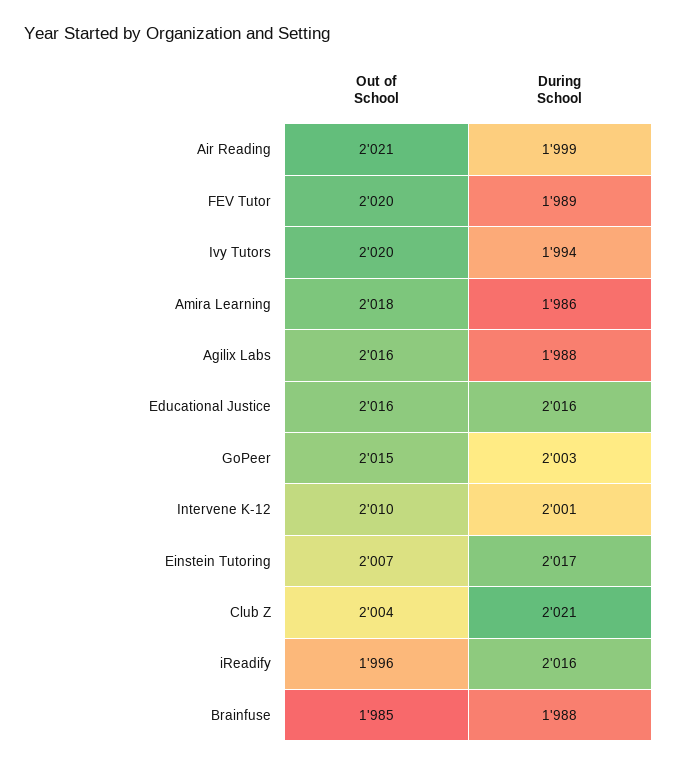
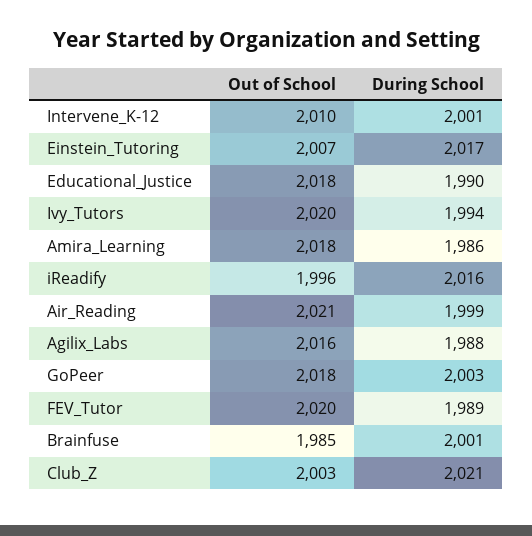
Out of School, Educational Justice: 2016 -> 2018
During School, Educational Justice: 2016 -> 1990
Out of School, GoPeer: 2015 -> 2018
Out of School, Club Z: 2004 -> 2003
During School, Brainfuse: 1988 -> 2001

